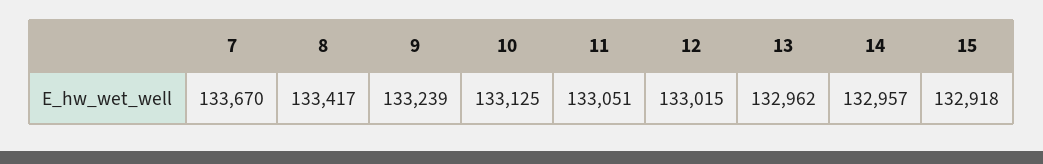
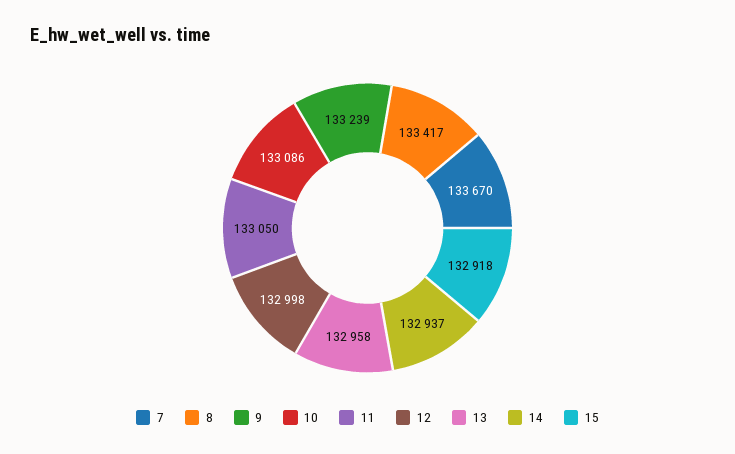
10: 133125 -> 133086
11: 133051 -> 133050
12: 133015 -> 132998
13: 132962 -> 132958
14: 132957 -> 132937

